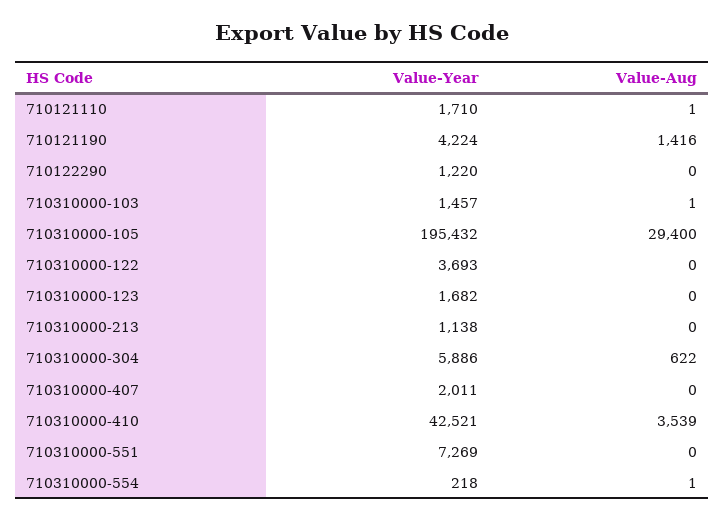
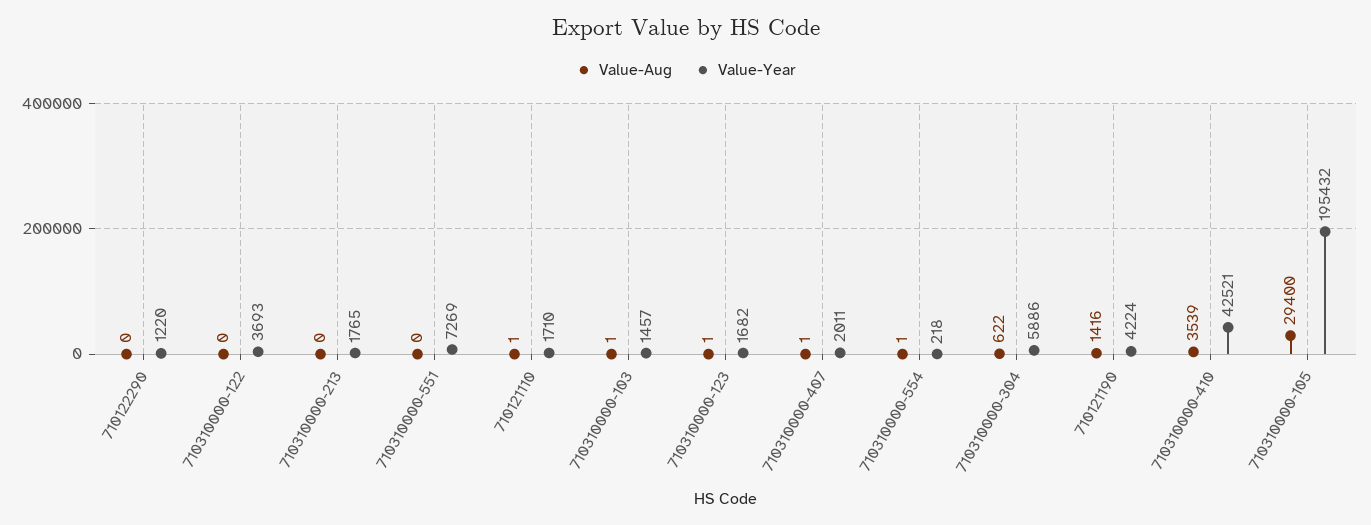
Value-Aug, 710310000-123: 0 -> 1
Value-Year, 710310000-213: 1138 -> 1765
Value-Aug, 710310000-407: 0 -> 1

